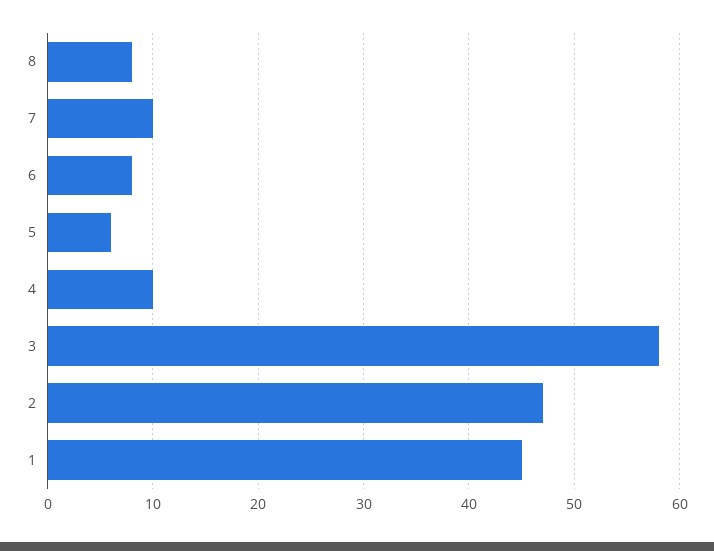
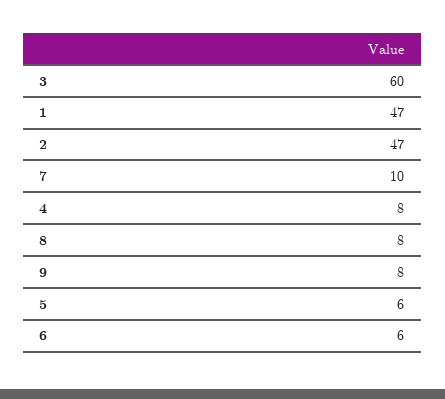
6: 8 -> 6
4: 10 -> 8
3: 58 -> 60
1: 45 -> 47
9: none -> 8

